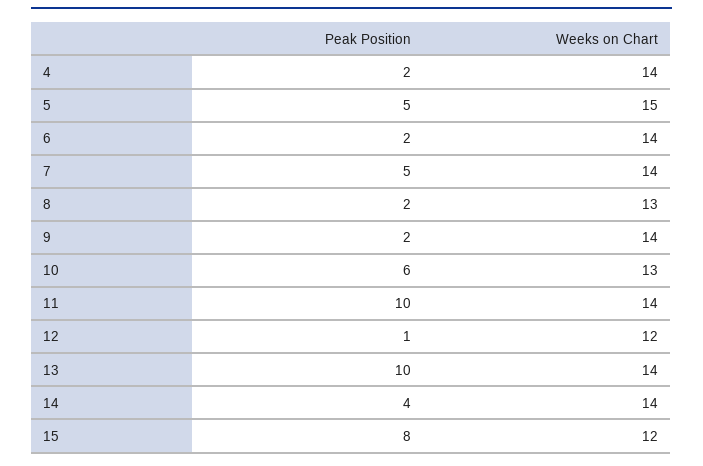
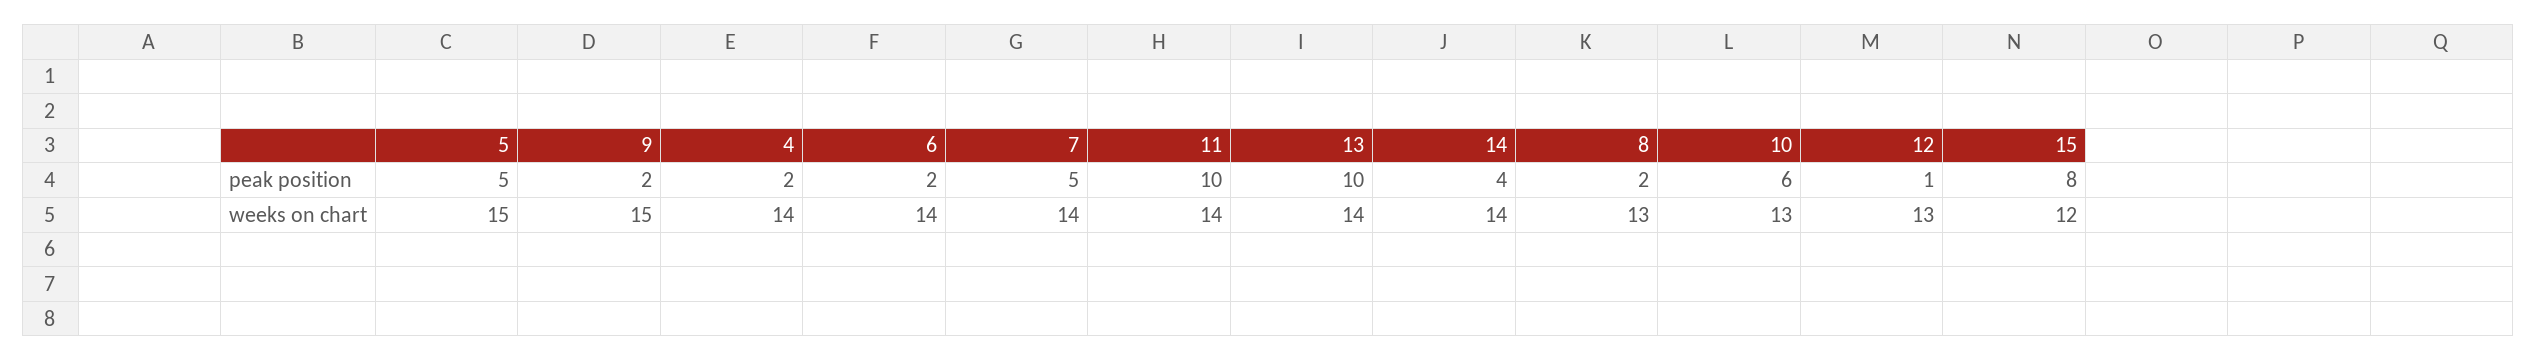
Weeks on Chart, 9: 14 -> 15
Weeks on Chart, 12: 12 -> 13

